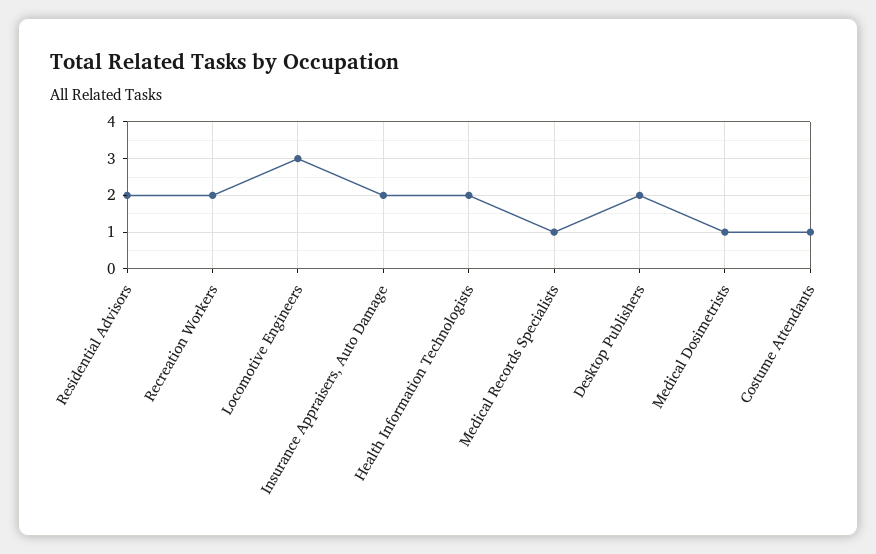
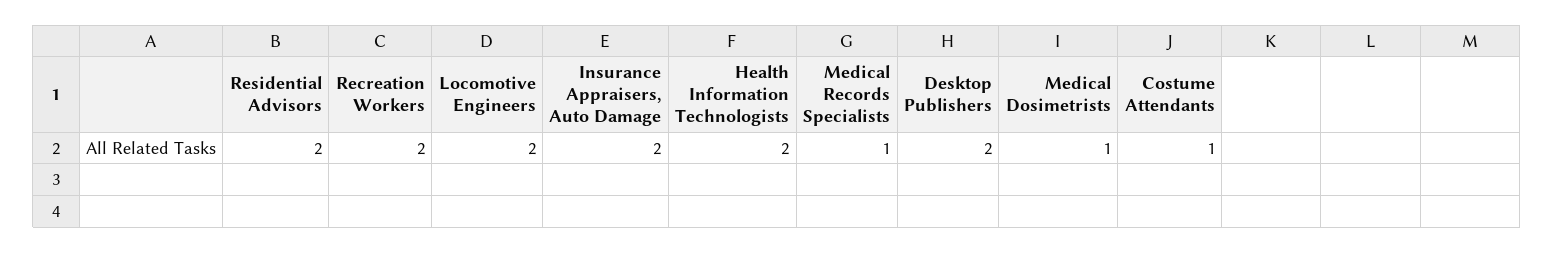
Locomotive Engineers: 3 -> 2

